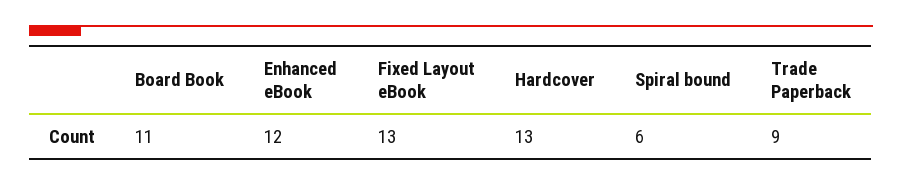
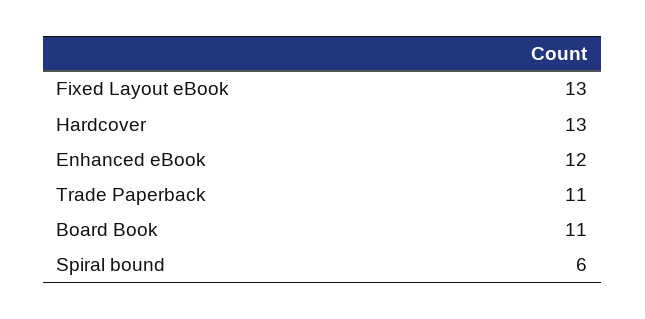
Trade Paperback: 9 -> 11

